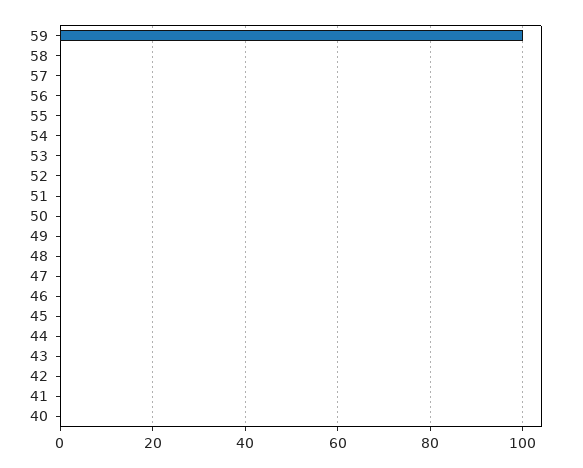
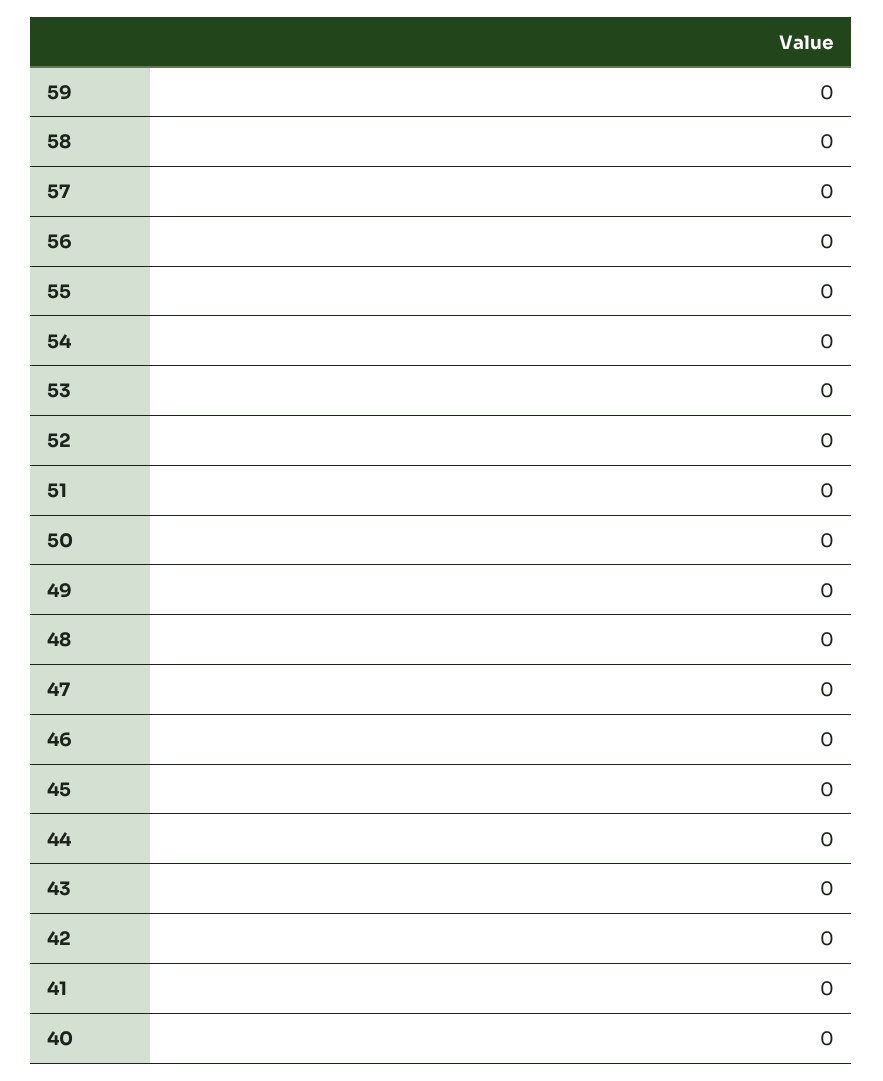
59: 100 -> 0

